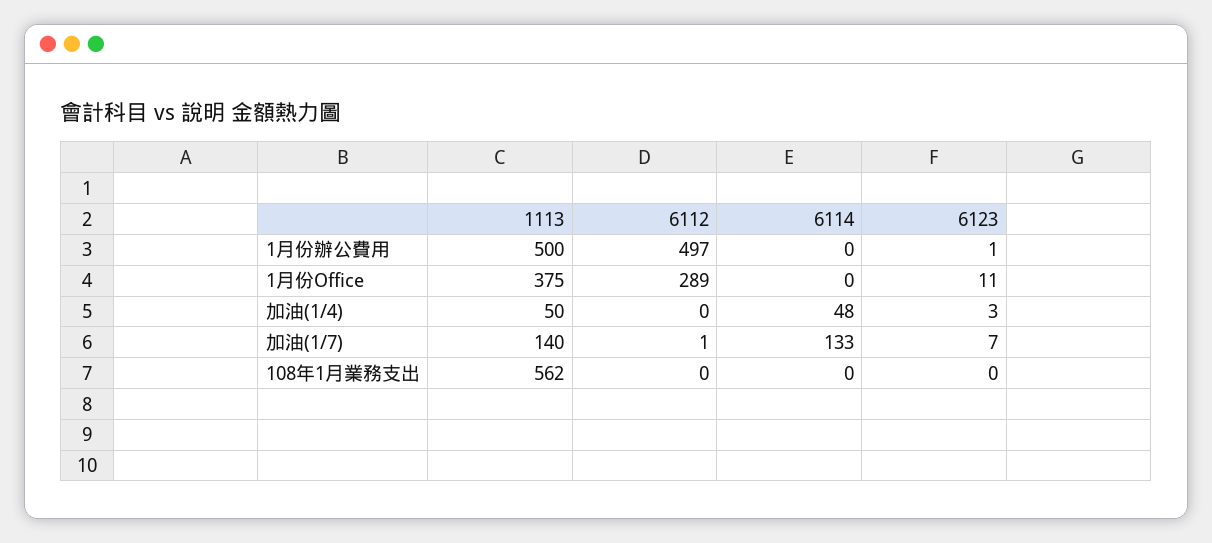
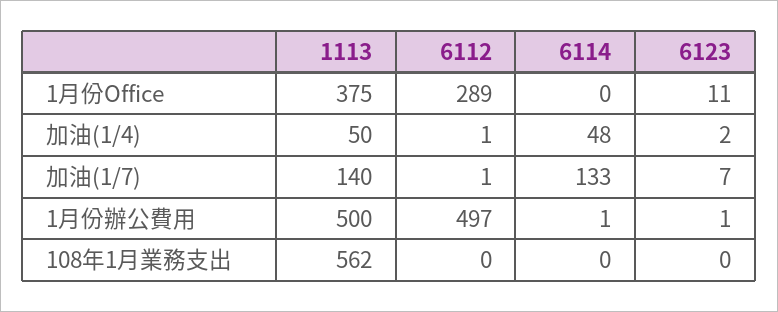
6114, 1月份辦公費用: 0 -> 1
6112, 加油(1/4): 0 -> 1
6123, 加油(1/4): 3 -> 2

